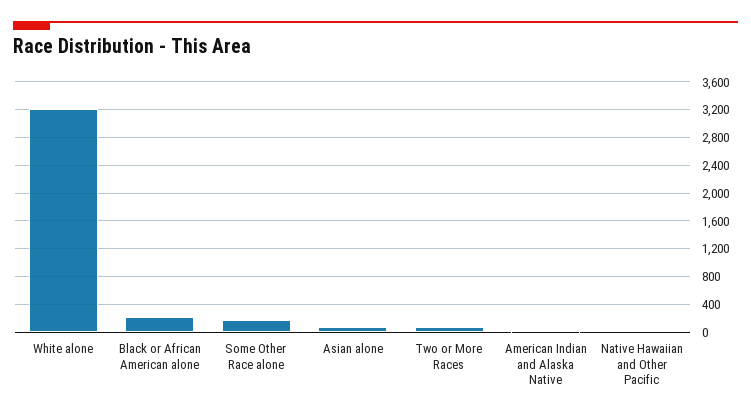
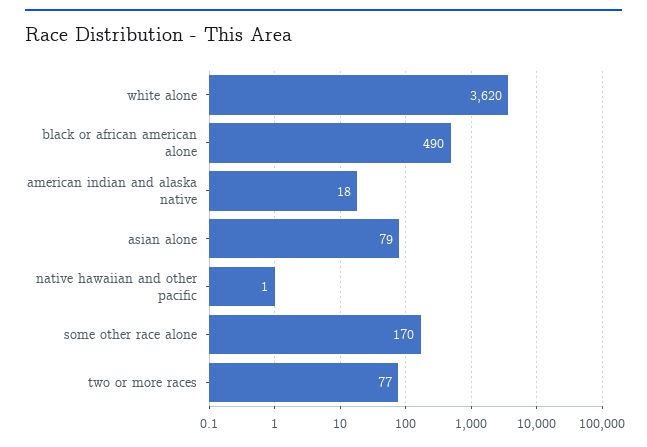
White alone: 3200 -> 3620
Black or African American alone: 200 -> 490

